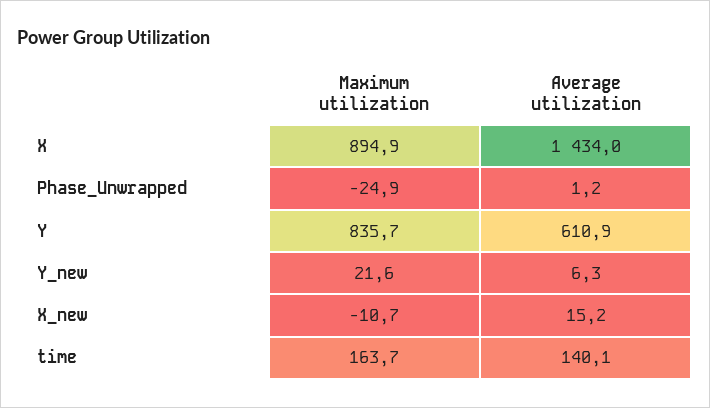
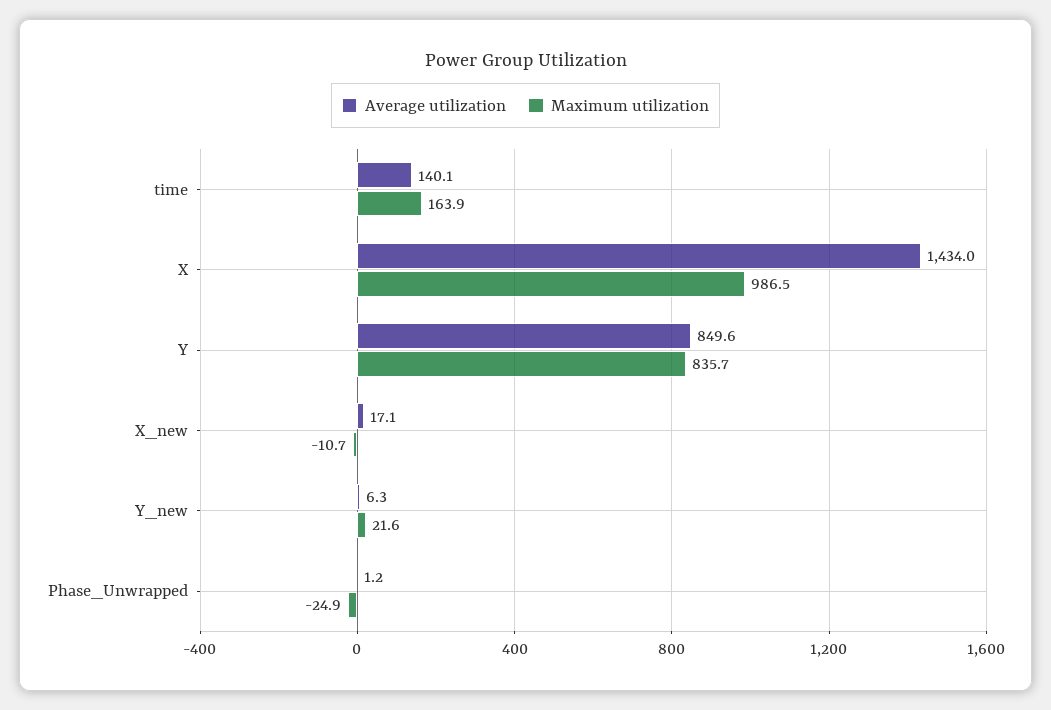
Maximum utilization, X: 894.9 -> 986.5
Average utilization, Y: 610.9 -> 849.6
Average utilization, X_new: 15.2 -> 17.1
Maximum utilization, time: 163.7 -> 163.9

